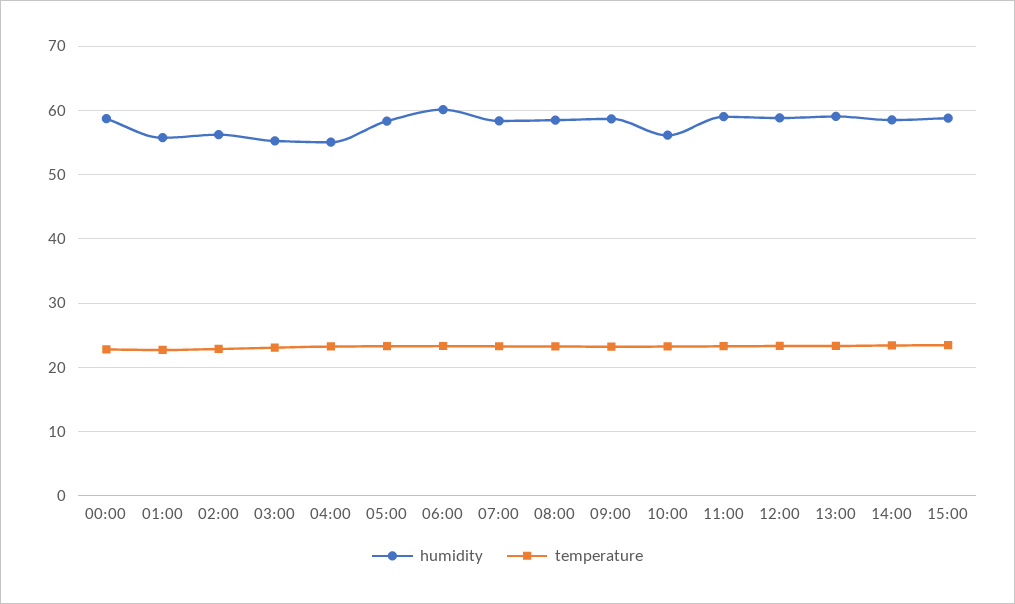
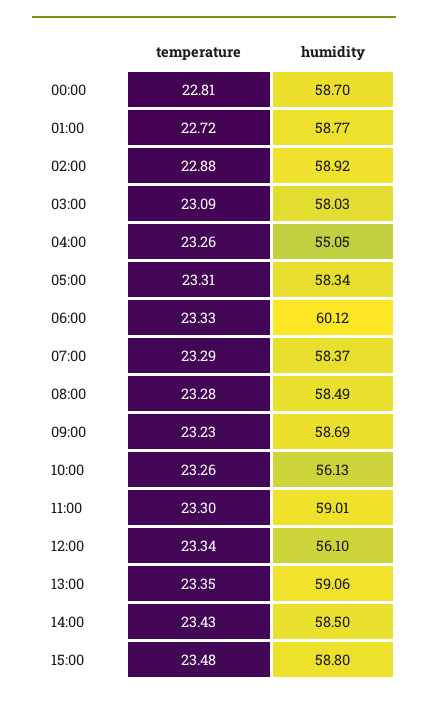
humidity, 01:00: 56 -> 58.77
humidity, 02:00: 56 -> 58.92
humidity, 03:00: 55 -> 58.03
humidity, 12:00: 59 -> 56.1

